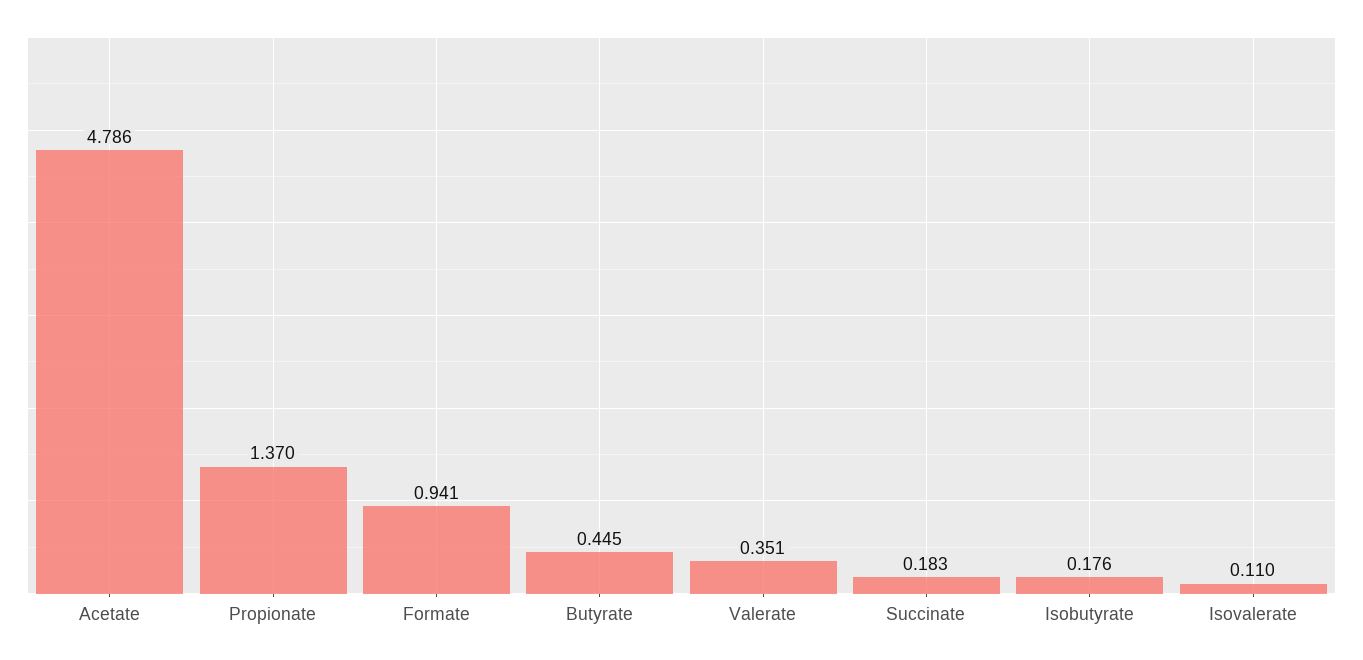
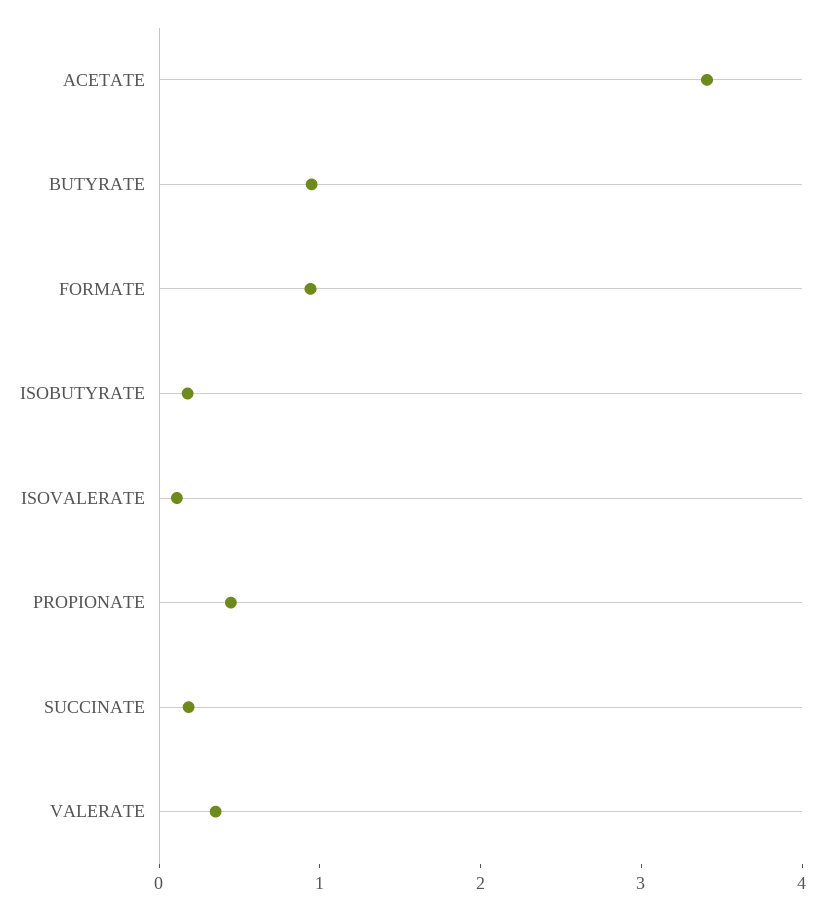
Acetate: 4.786 -> 3.4
Propionate: 1.37 -> 0.4
Butyrate: 0.445 -> 1

